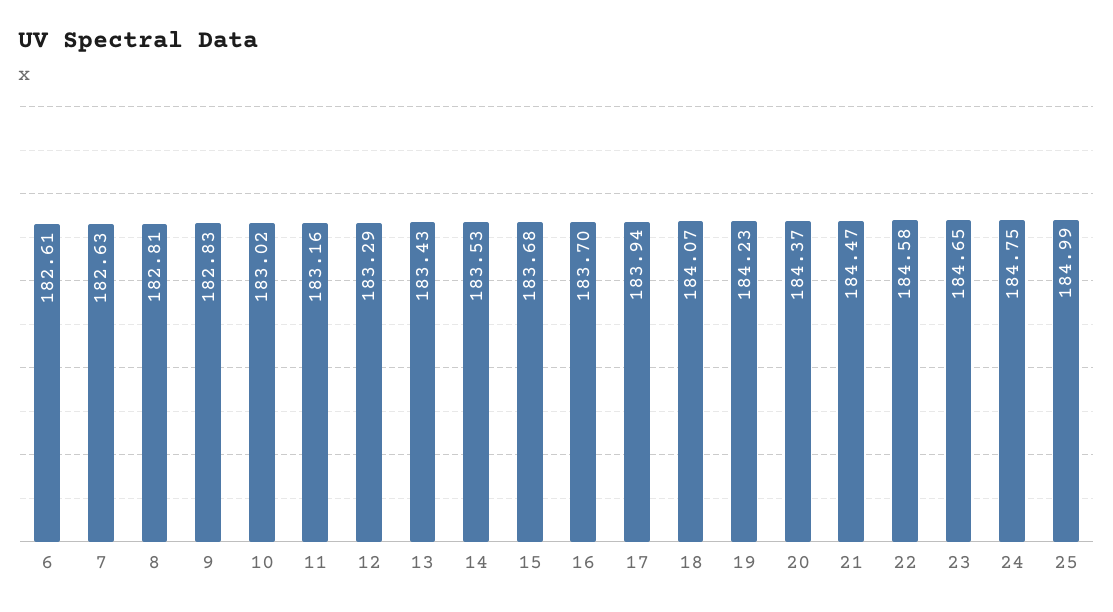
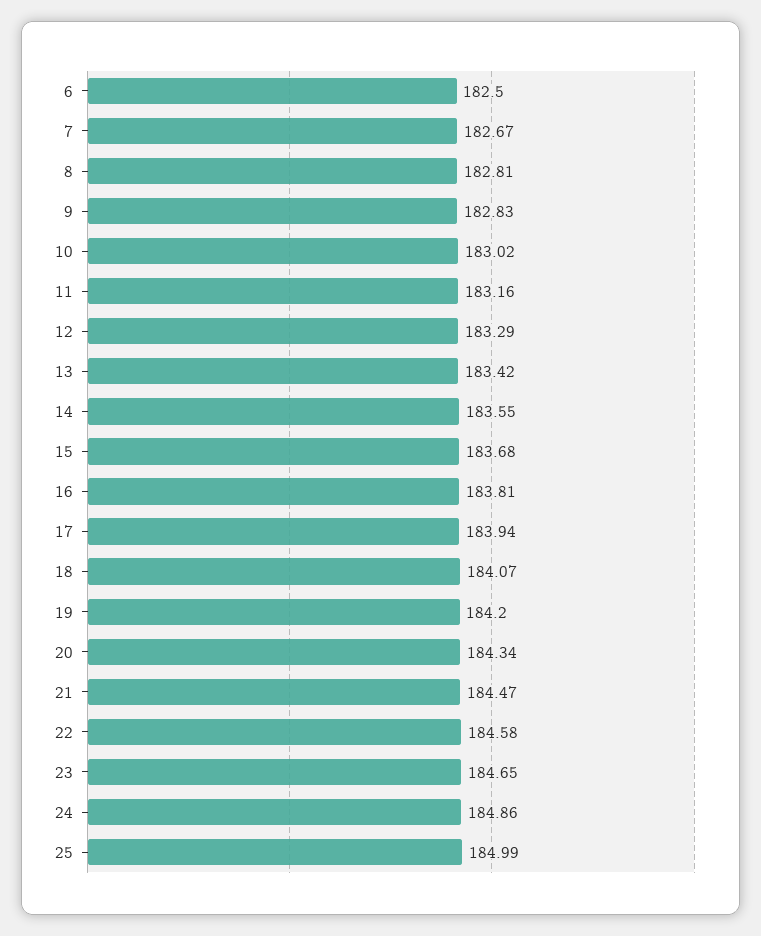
6: 182.61 -> 182.5
7: 182.63 -> 182.67
13: 183.43 -> 183.42
14: 183.53 -> 183.55
16: 183.7 -> 183.81
19: 184.23 -> 184.2
20: 184.37 -> 184.34
24: 184.75 -> 184.86

